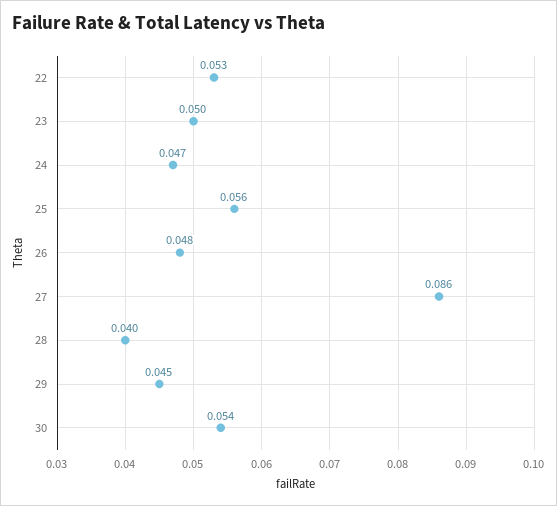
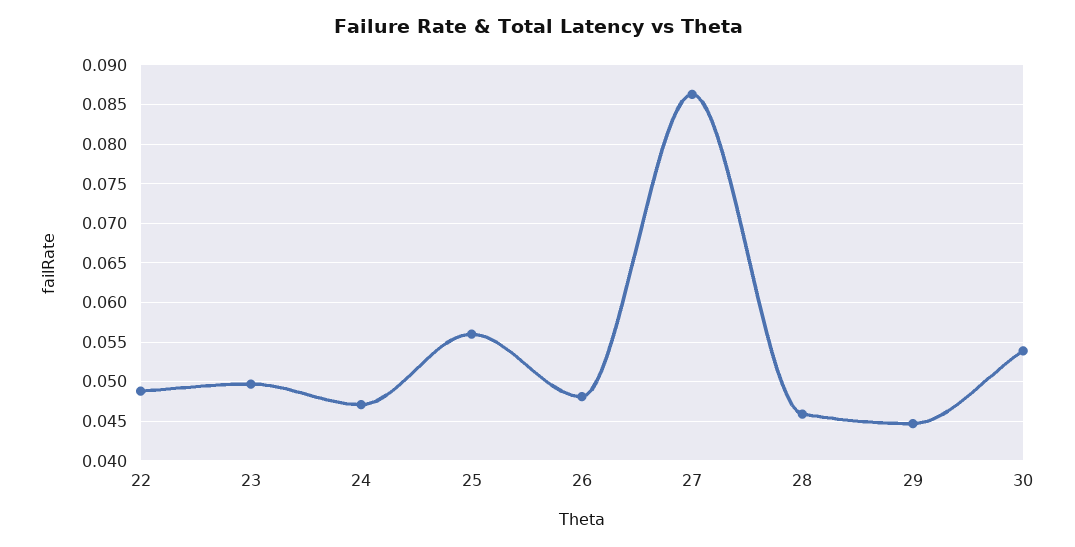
22: 0.053 -> 0.049
28: 0.04 -> 0.046

